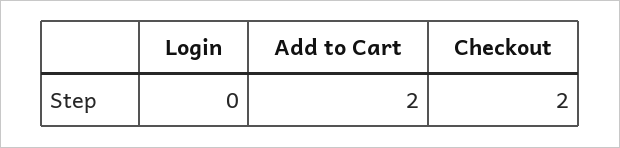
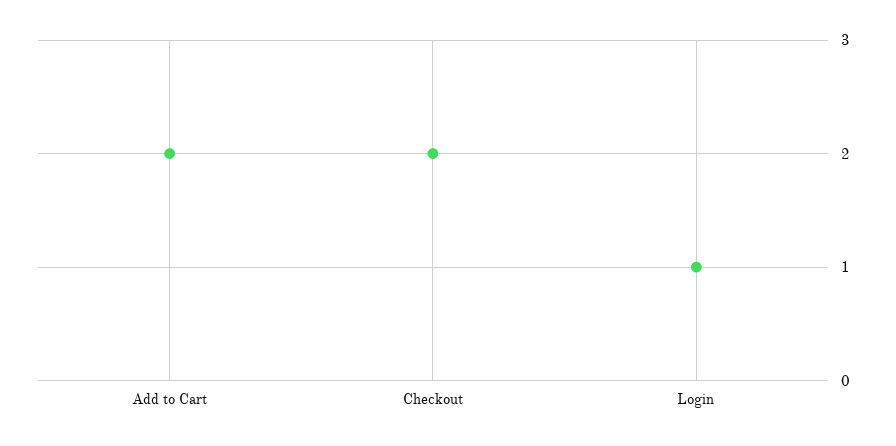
Login: 0 -> 1

